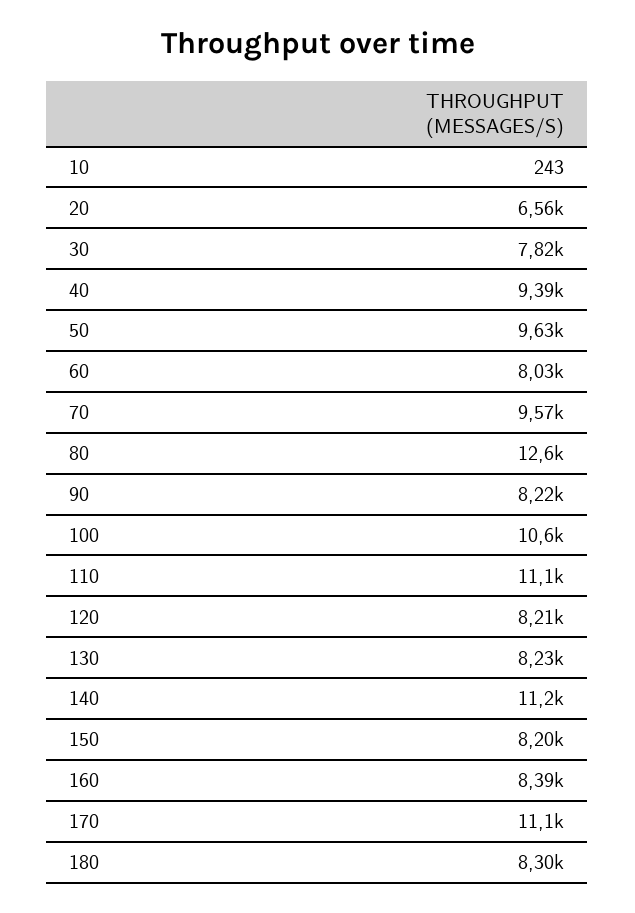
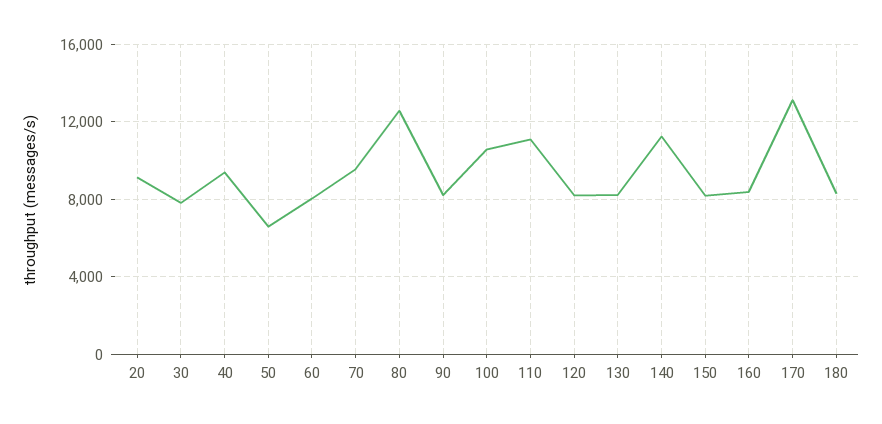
10: 243 -> none
20: 6560 -> 9000
50: 9630 -> 6500
170: 11100 -> 13000

